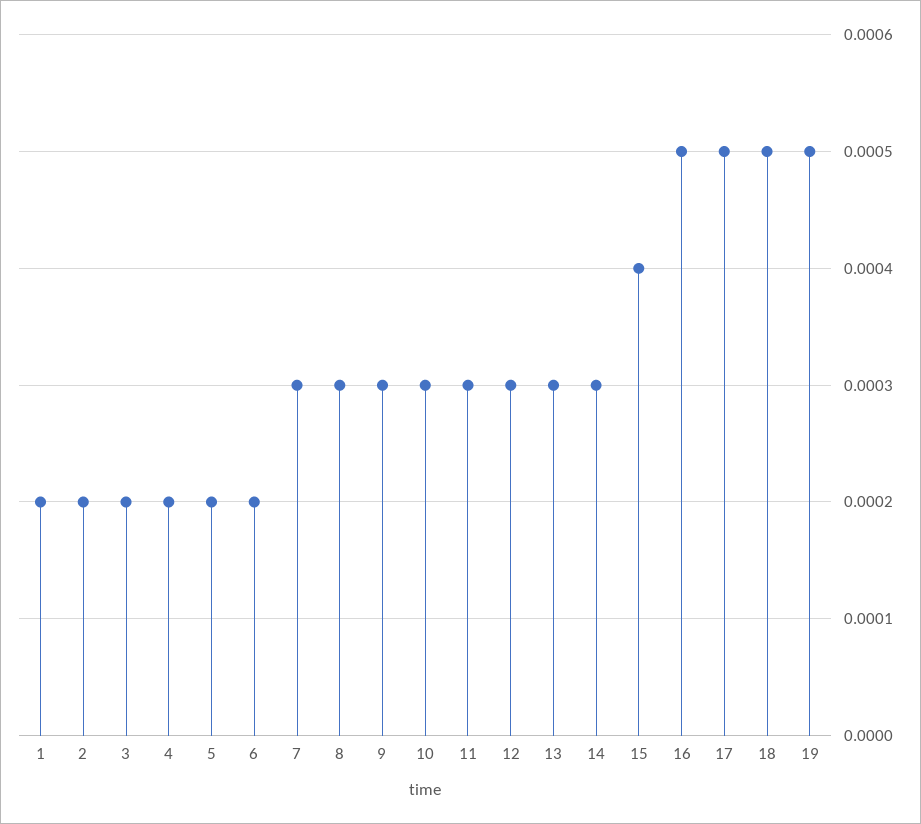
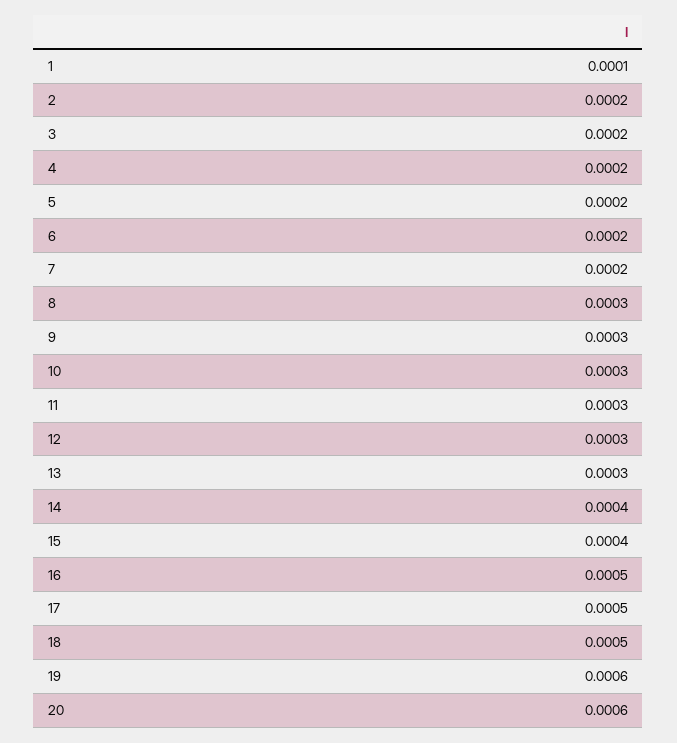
1: 0.0002 -> 0.0001
7: 0.0003 -> 0.0002
14: 0.0003 -> 0.0004
19: 0.0005 -> 0.0006
20: none -> 0.0006

